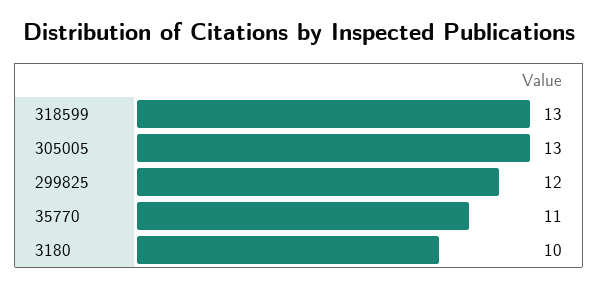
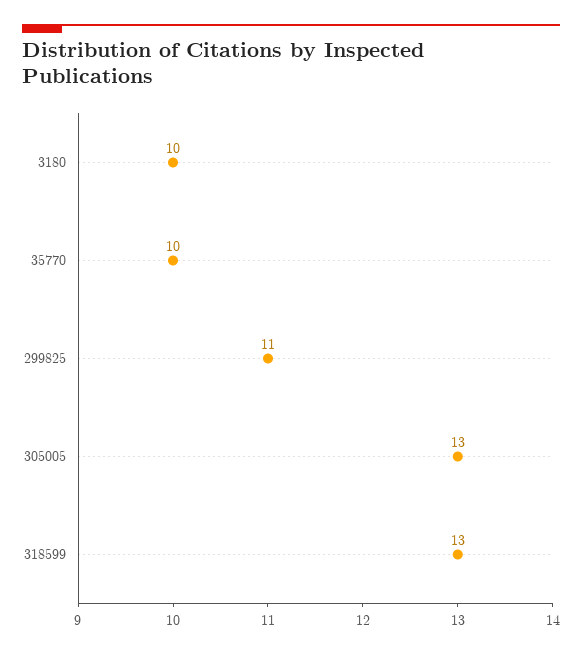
299825: 12 -> 11
35770: 11 -> 10

